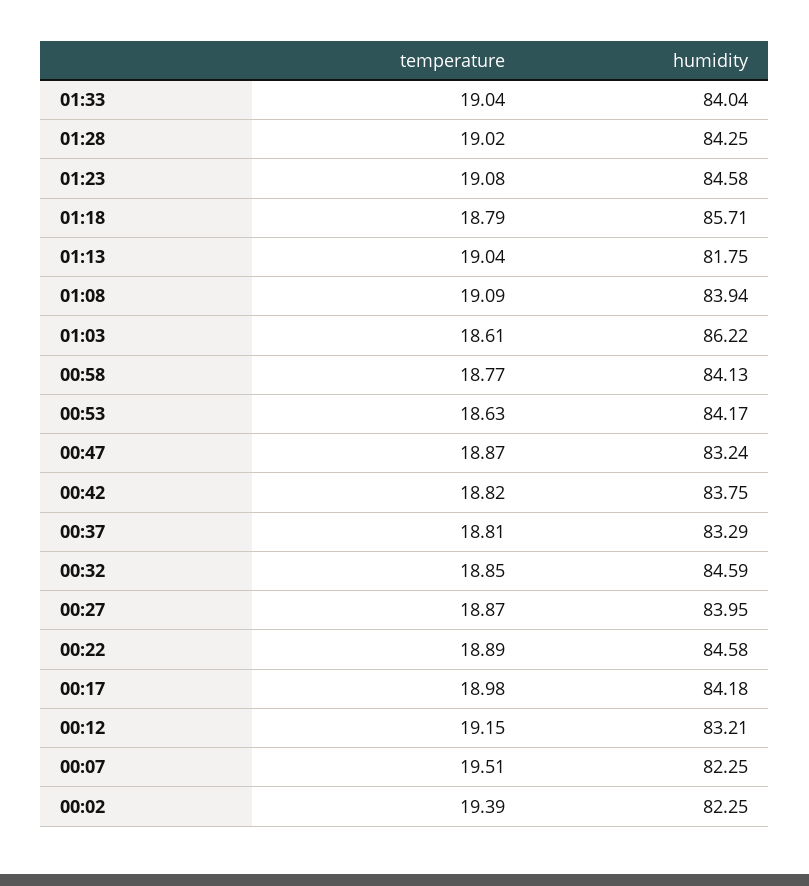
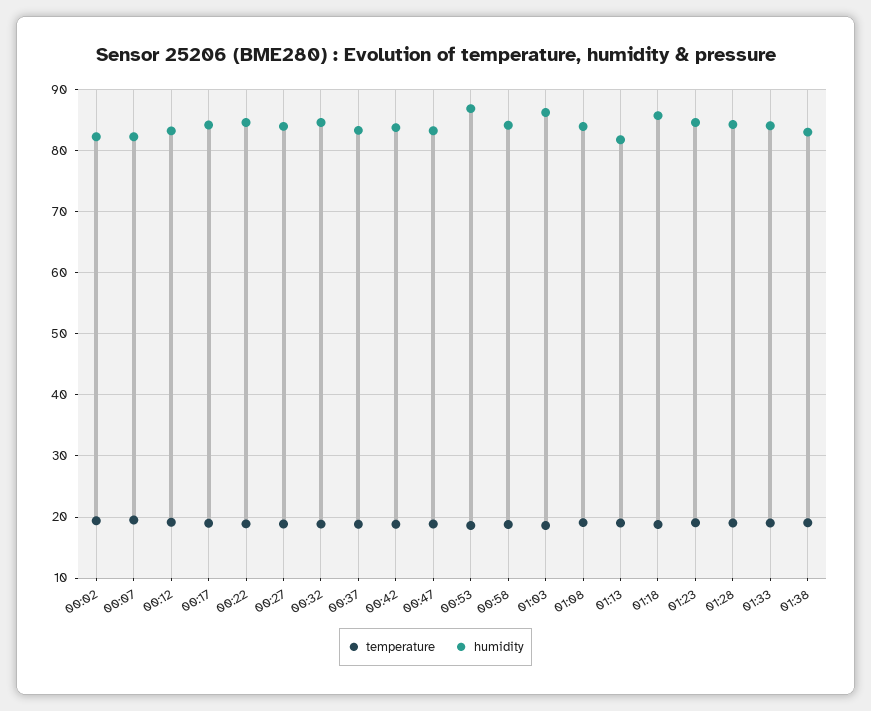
humidity, 00:53: 84.17 -> 87
temperature, 01:38: none -> 19
humidity, 01:38: none -> 83

